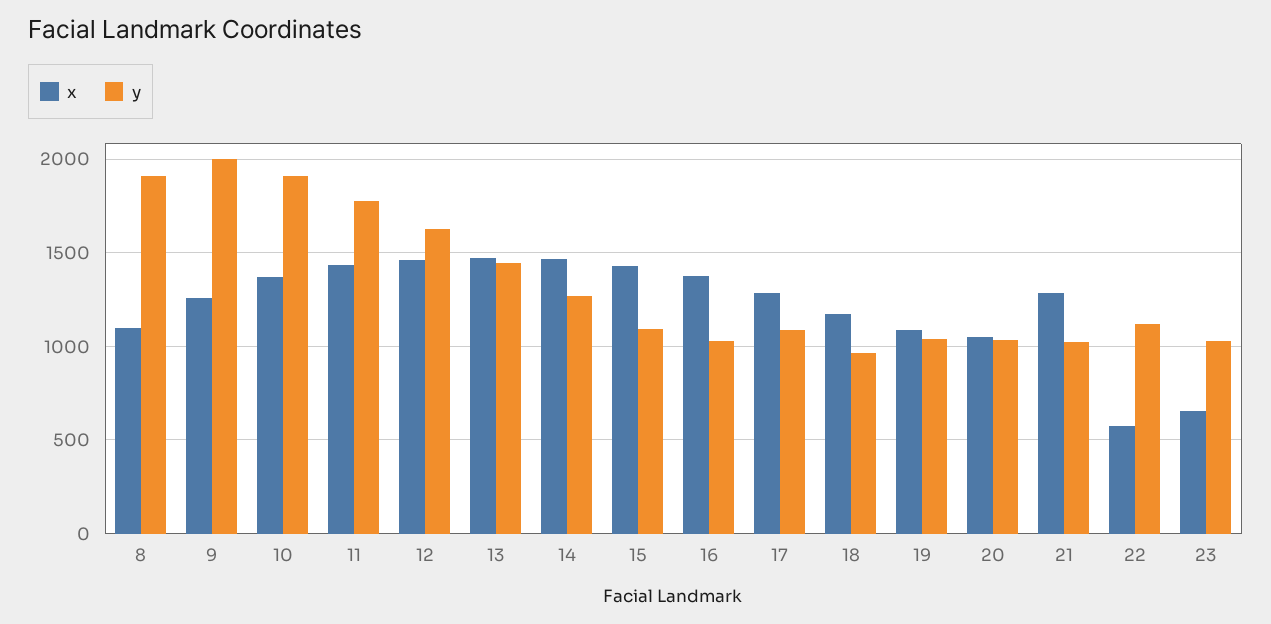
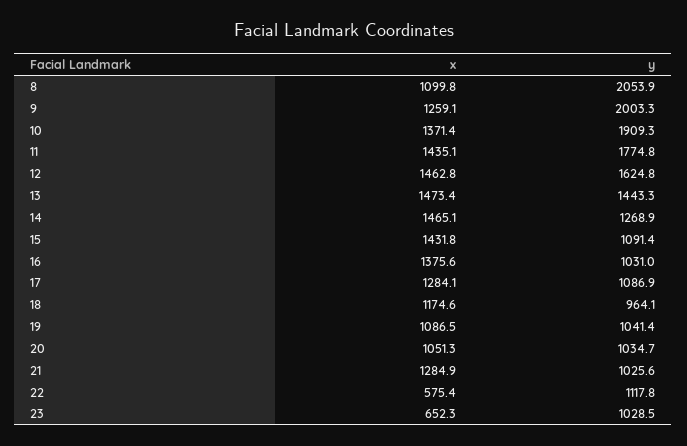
y, 8: 1900 -> 2053.9

